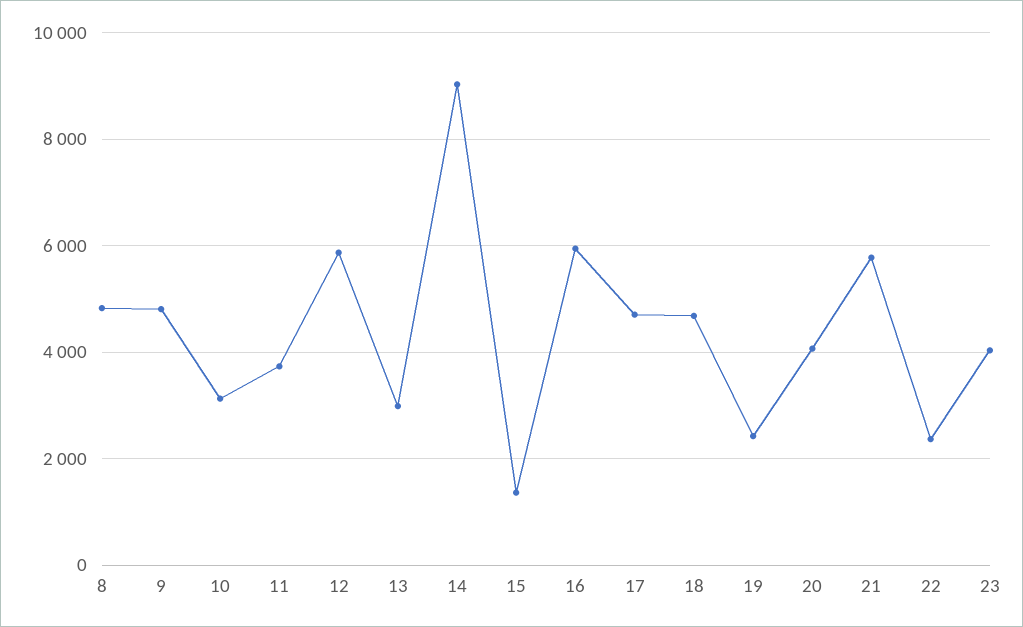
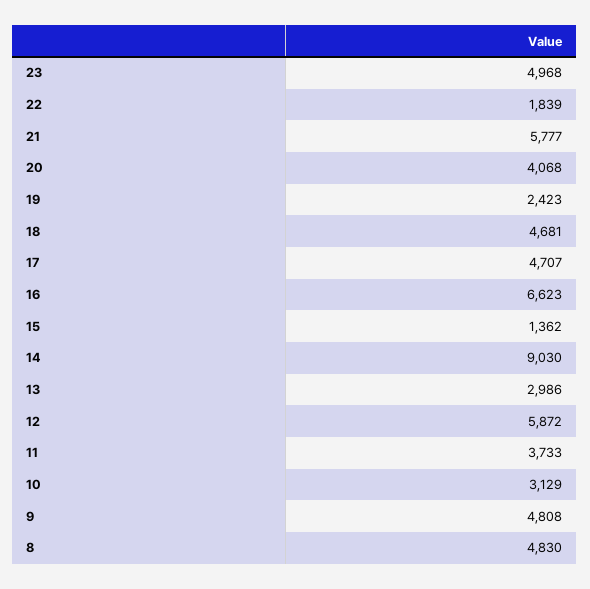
16: 6000 -> 6623
22: 2400 -> 1839
23: 4000 -> 4968

